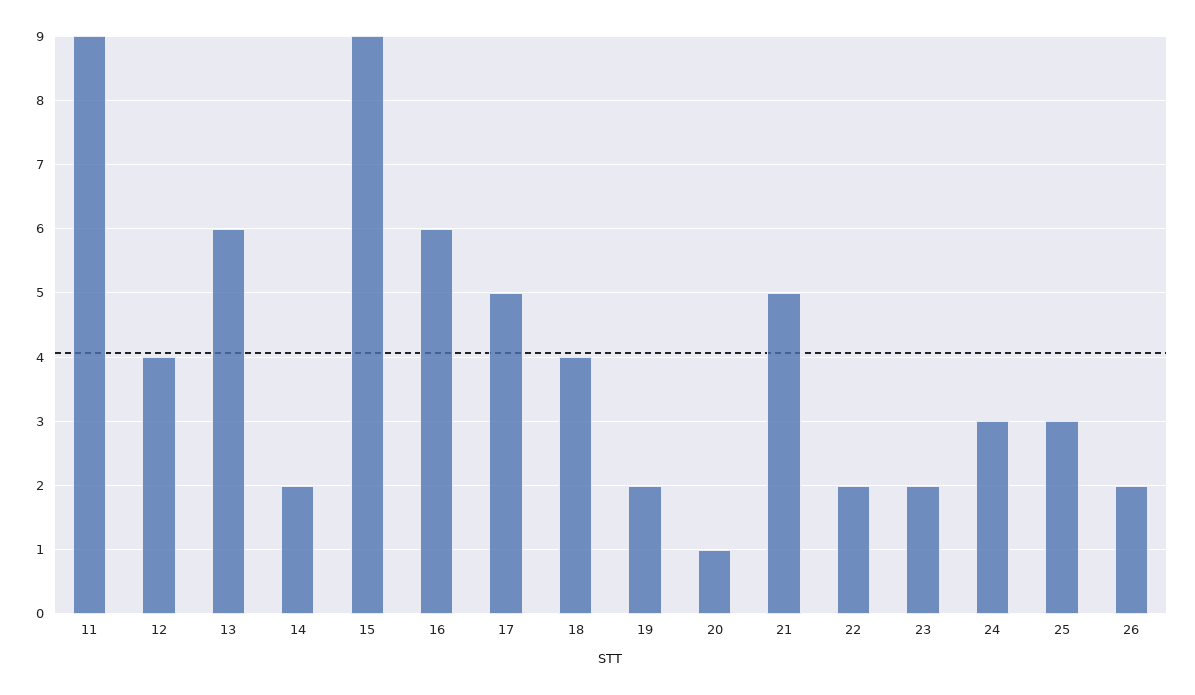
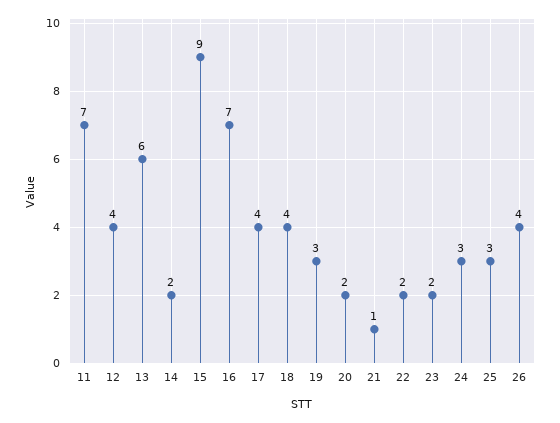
11: 9 -> 7
16: 6 -> 7
17: 5 -> 4
19: 2 -> 3
20: 1 -> 2
21: 5 -> 1
26: 2 -> 4

